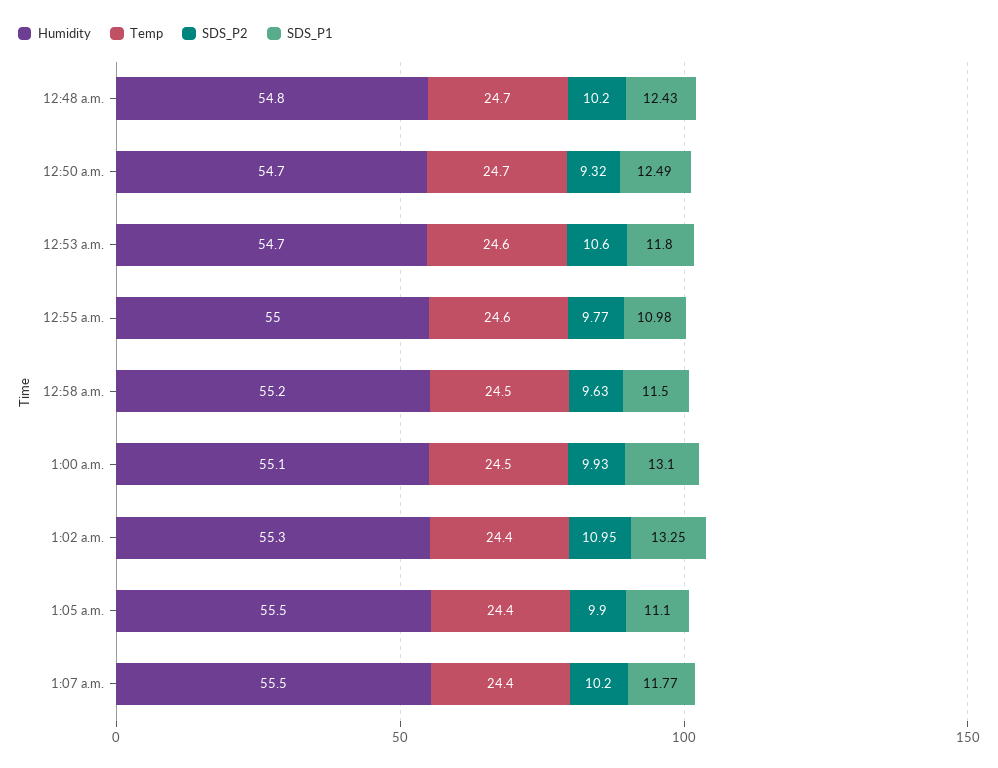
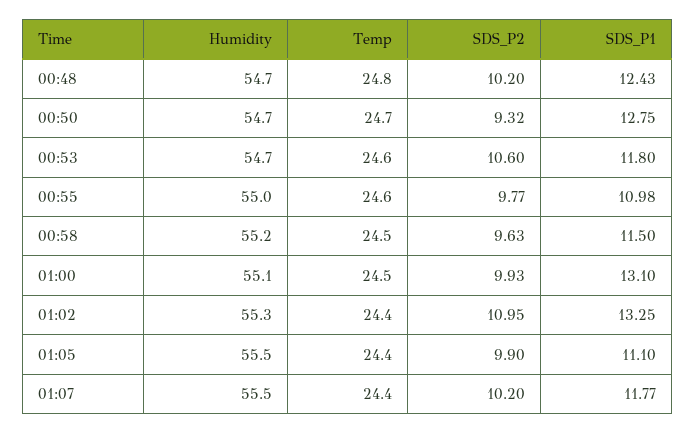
Humidity, 12:48 a.m.: 54.8 -> 54.7
Temp, 12:48 a.m.: 24.7 -> 24.8
SDS_P1, 12:50 a.m.: 12.49 -> 12.75

